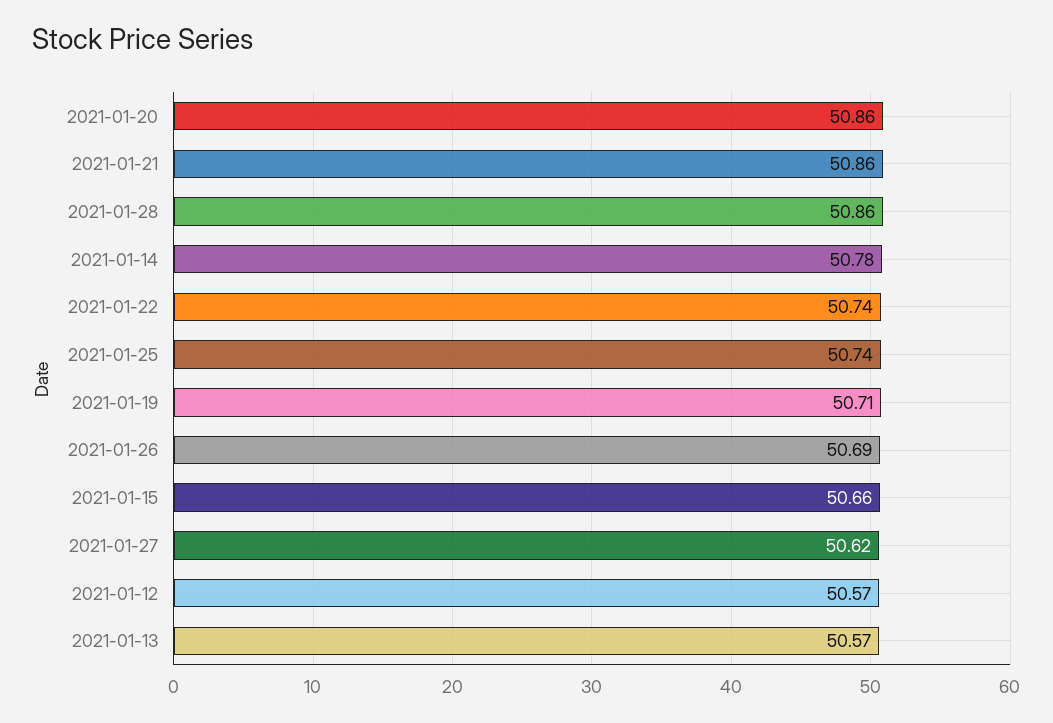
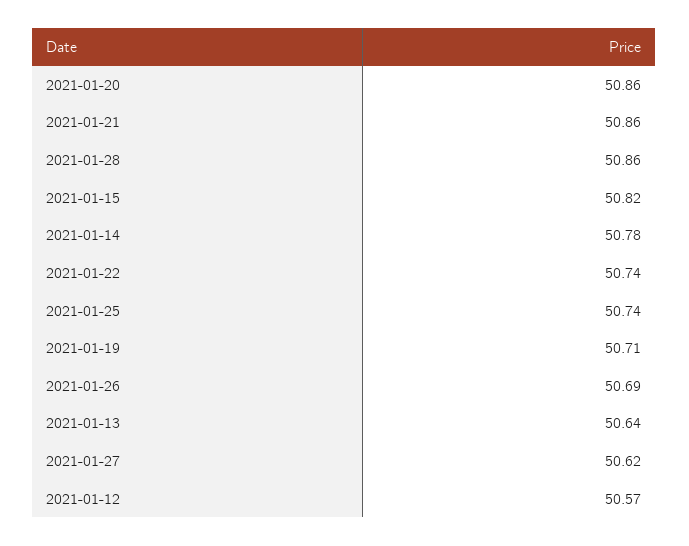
2021-01-15: 50.66 -> 50.82
2021-01-13: 50.57 -> 50.64

